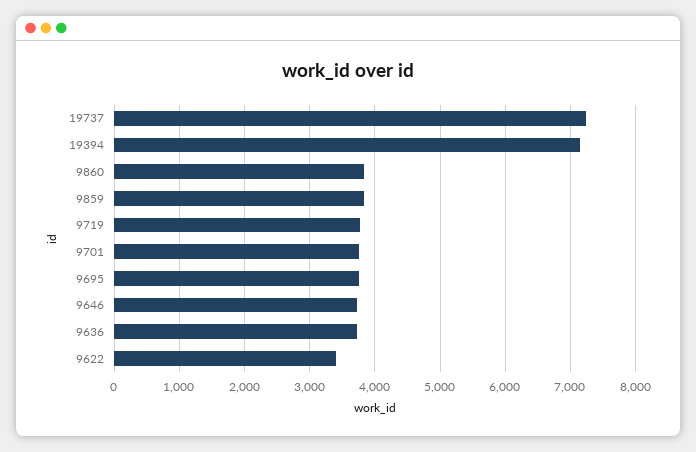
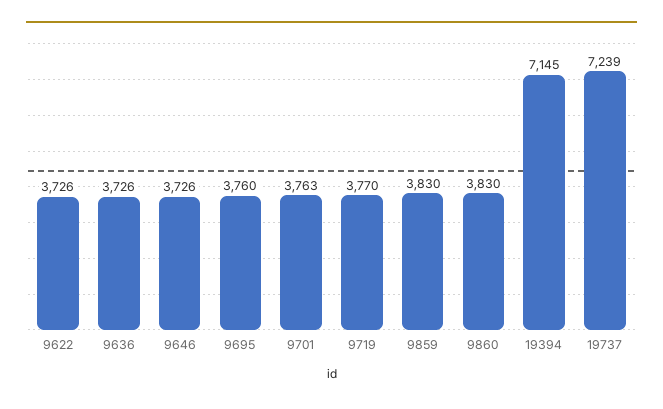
9622: 3400 -> 3726

